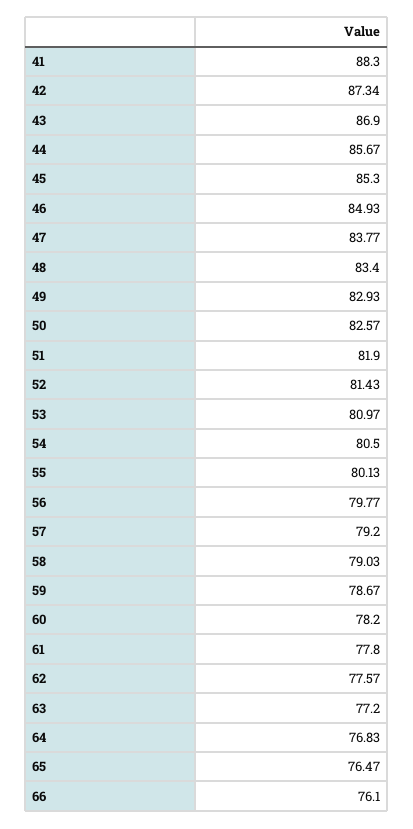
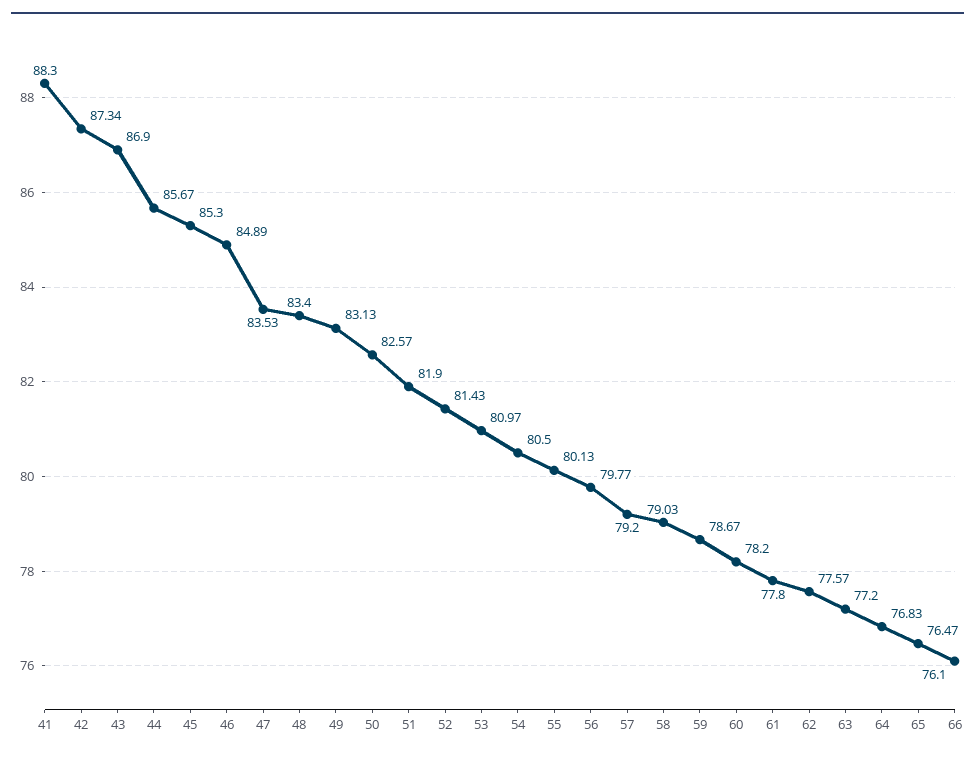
46: 84.93 -> 84.89
47: 83.77 -> 83.53
49: 82.93 -> 83.13

